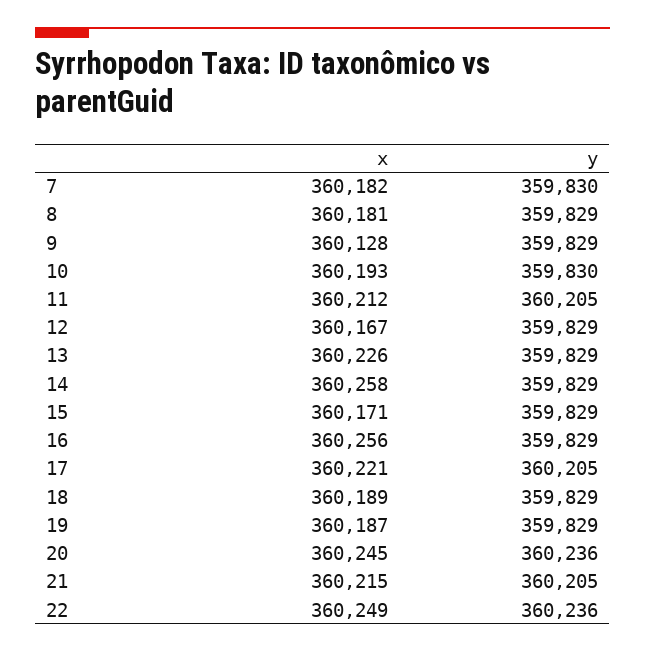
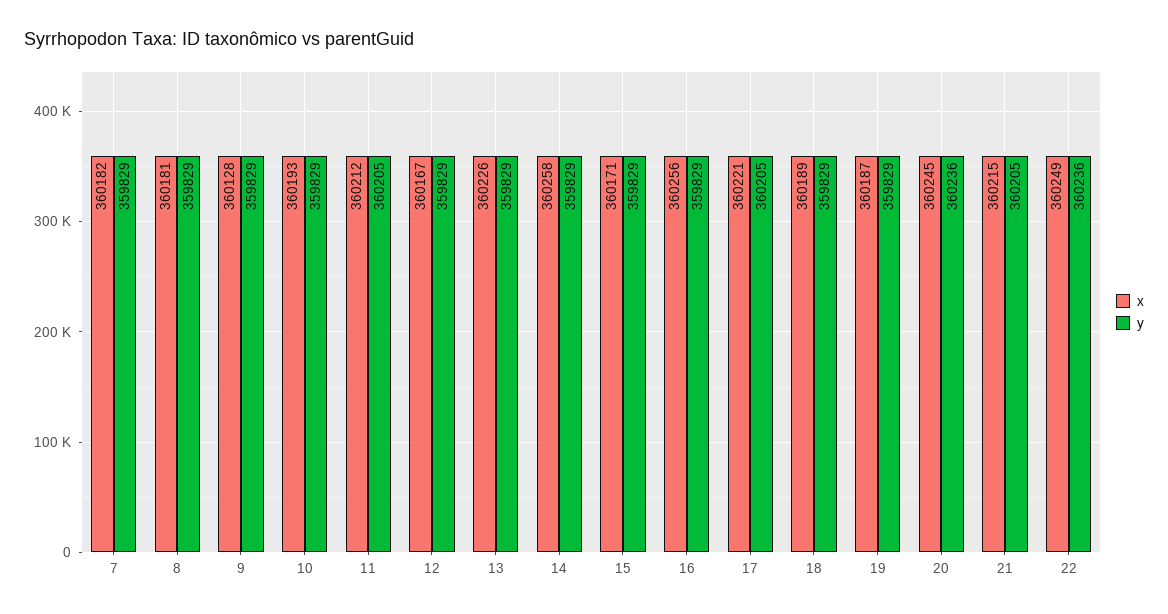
y, 7: 359830 -> 359829
y, 10: 359830 -> 359829

